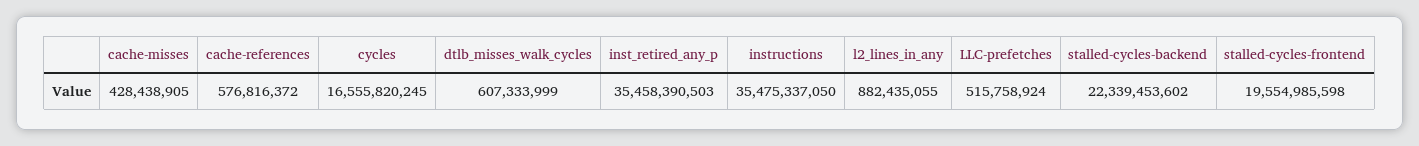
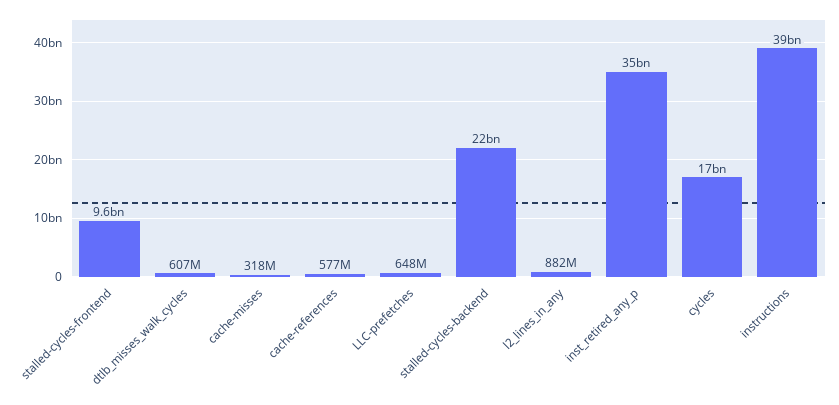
cache-misses: 428438905 -> 318000000
instructions: 35475337050 -> 39000000000
LLC-prefetches: 515758924 -> 648000000
stalled-cycles-frontend: 19554985598 -> 9600000000

